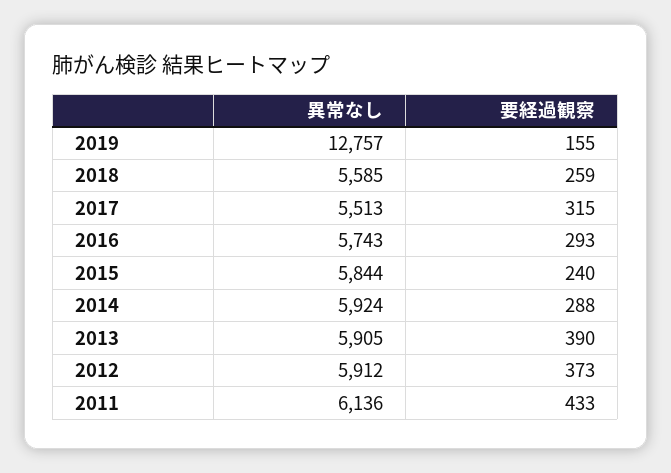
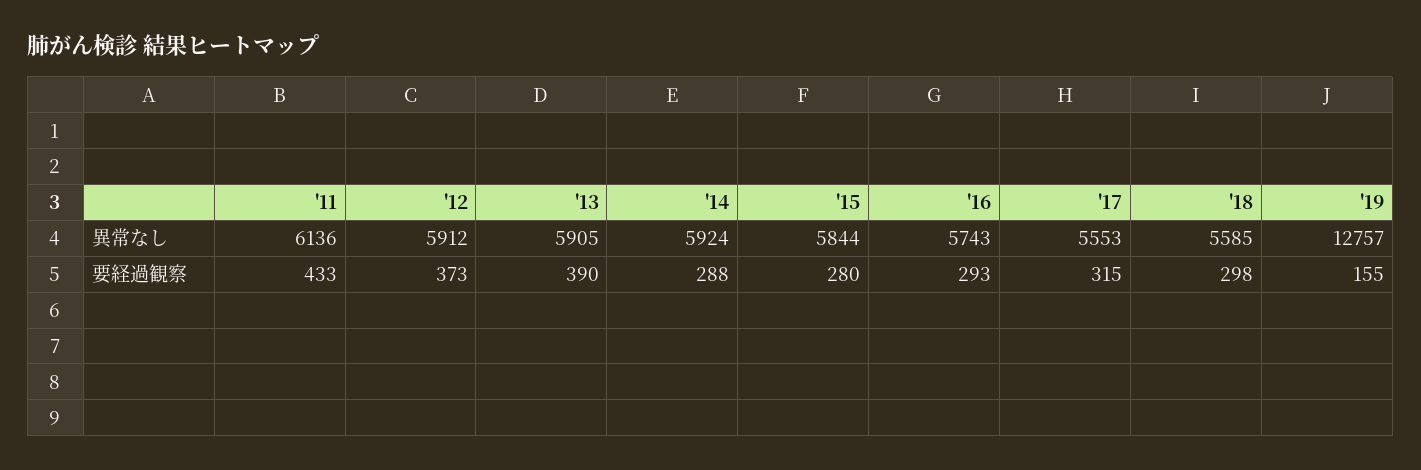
要経過観察, 2018: 259 -> 298
異常なし, 2017: 5513 -> 5553
要経過観察, 2015: 240 -> 280

